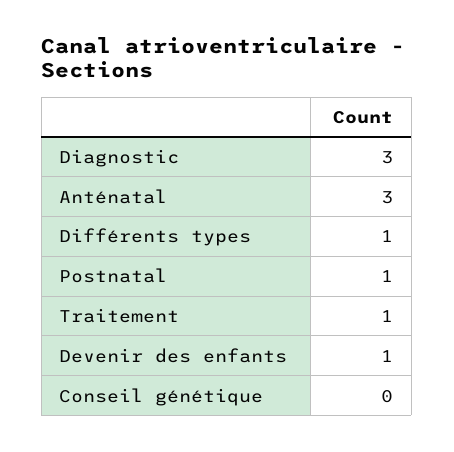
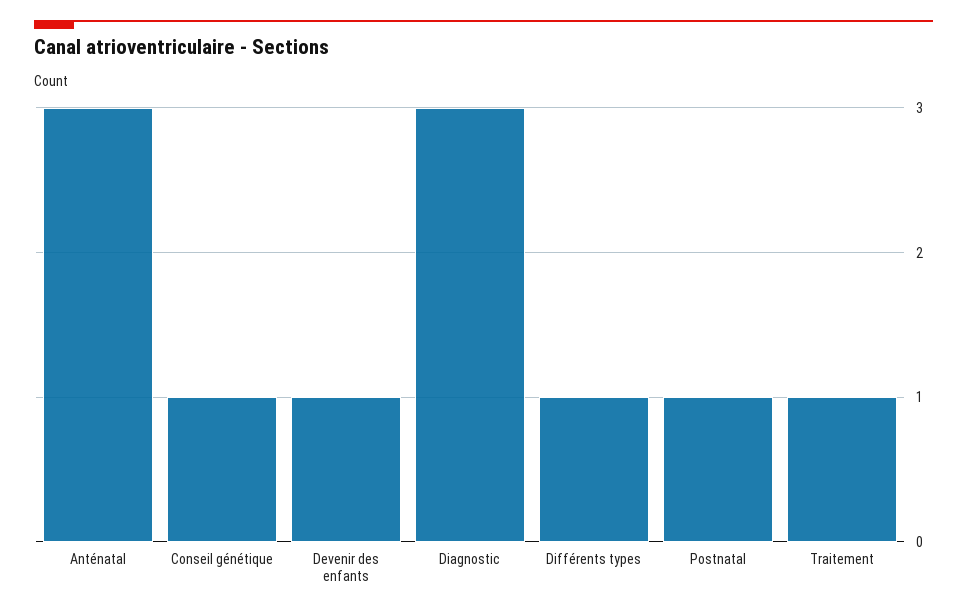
Conseil génétique: 0 -> 1

